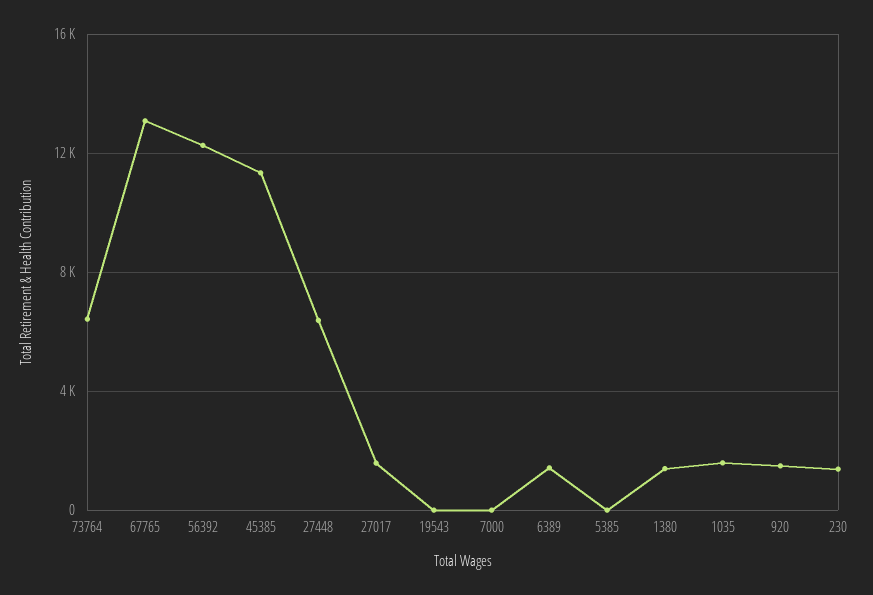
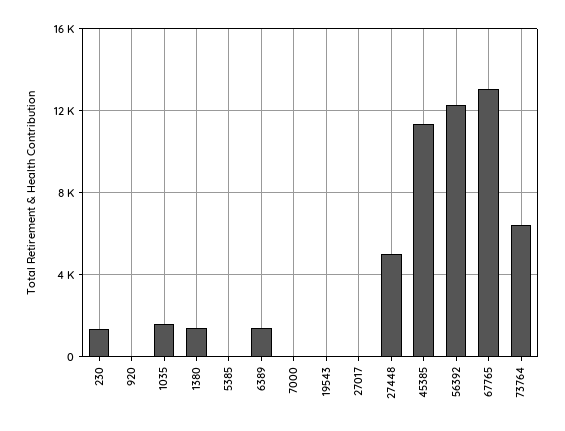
27448: 6500 -> 5000
27017: 1500 -> 0
920: 1500 -> 0

